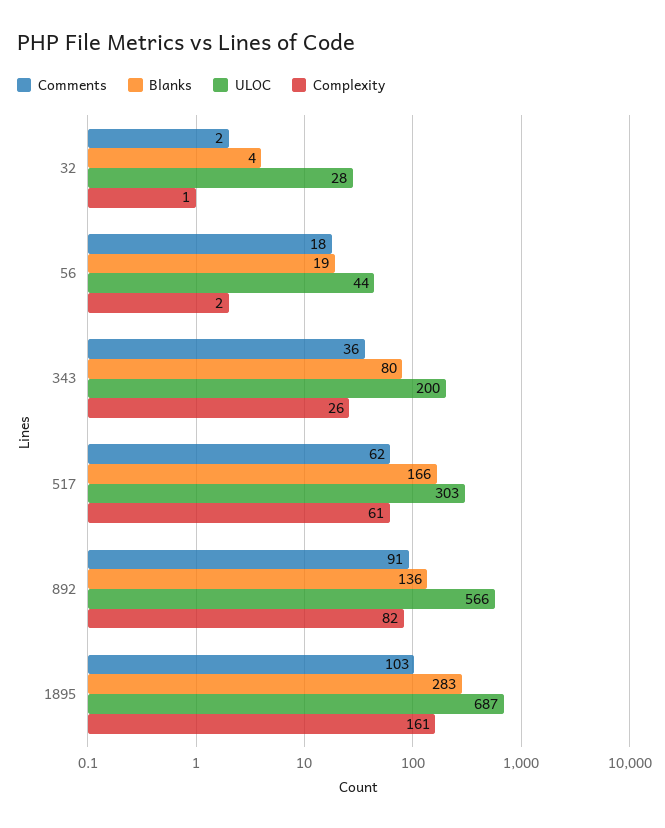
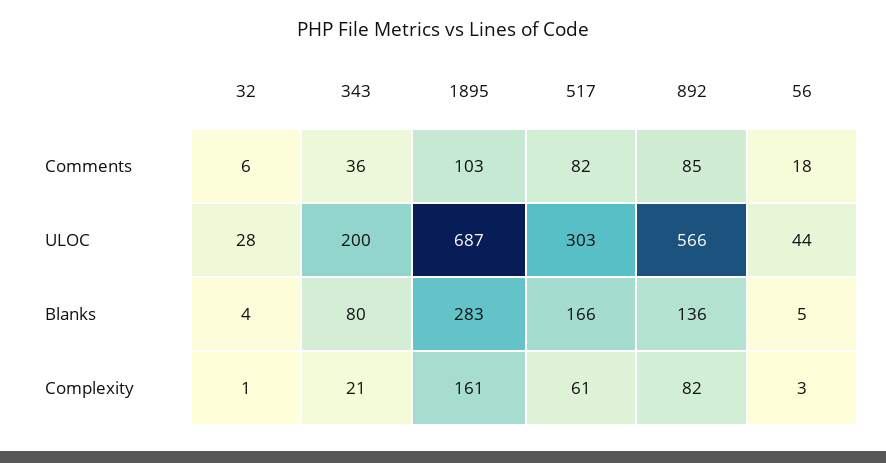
Comments, 32: 2 -> 6
Blanks, 56: 19 -> 5
Complexity, 56: 2 -> 3
Complexity, 343: 26 -> 21
Comments, 517: 62 -> 82
Comments, 892: 91 -> 85

